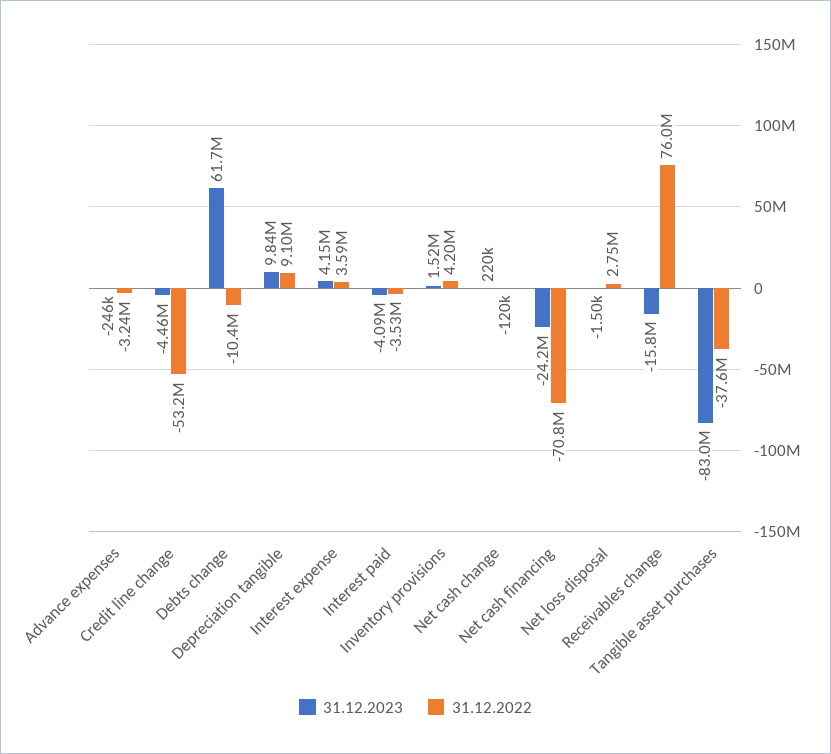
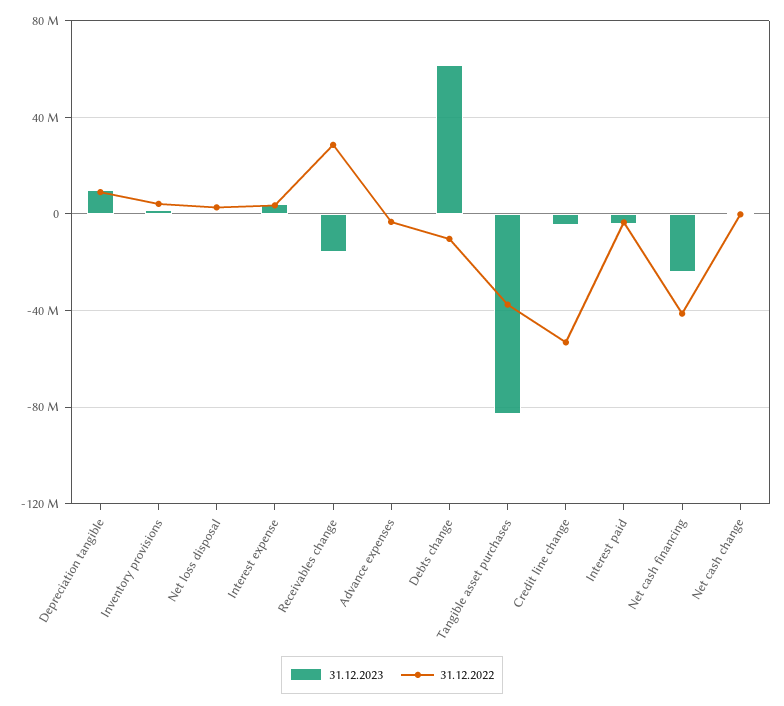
31.12.2022, Net cash financing: -70800000 -> -40000000
31.12.2022, Receivables change: 76000000 -> 30000000

